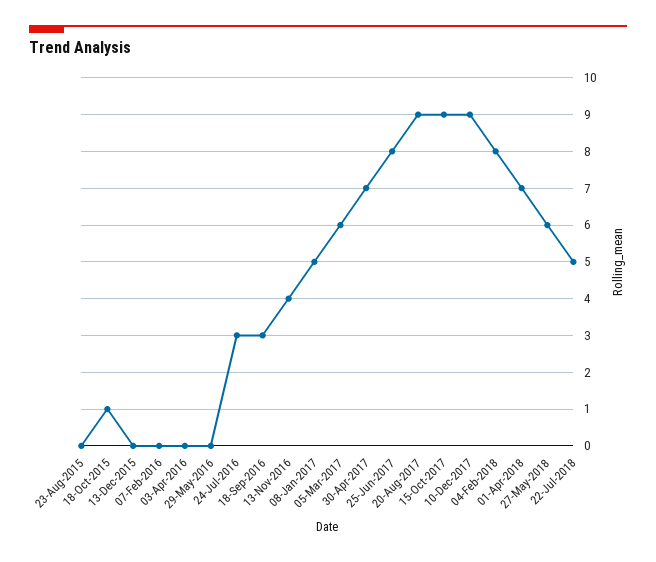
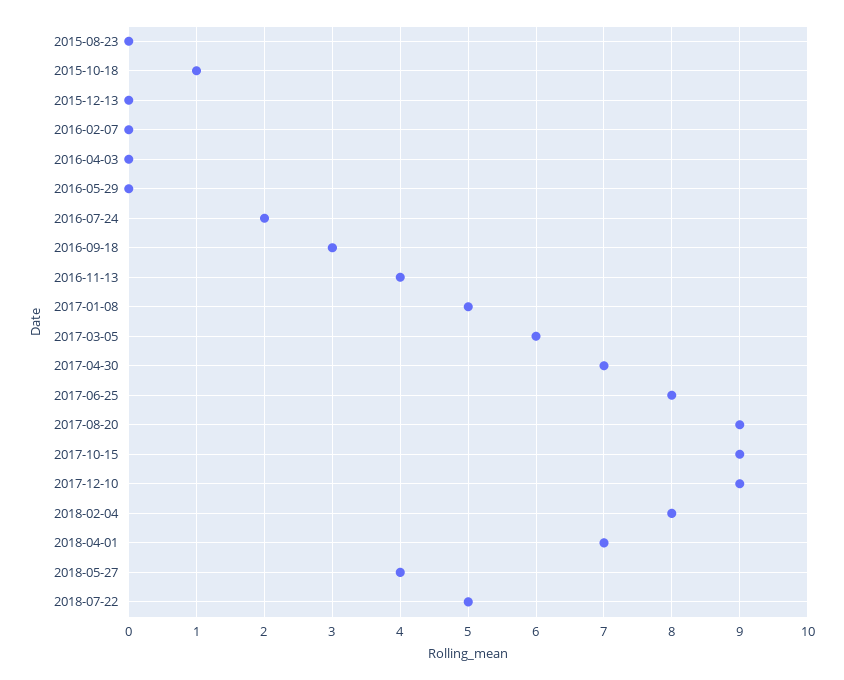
24-Jul-2016: 3 -> 2
27-May-2018: 6 -> 4

